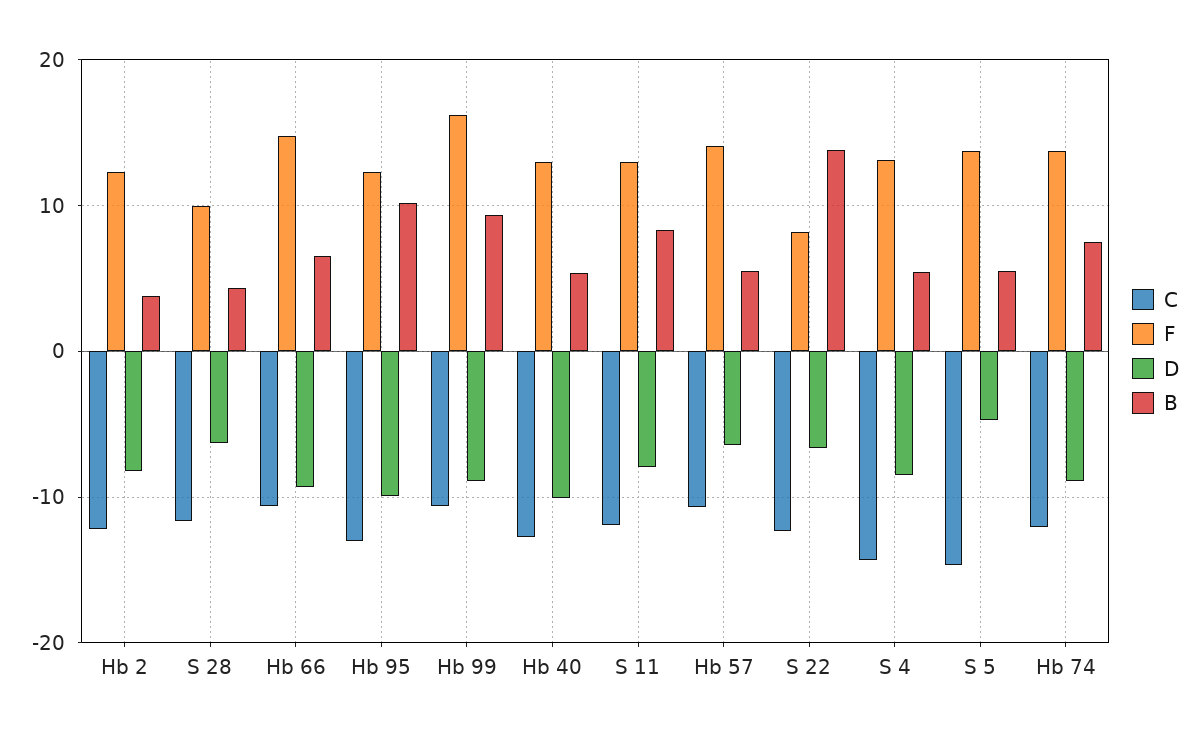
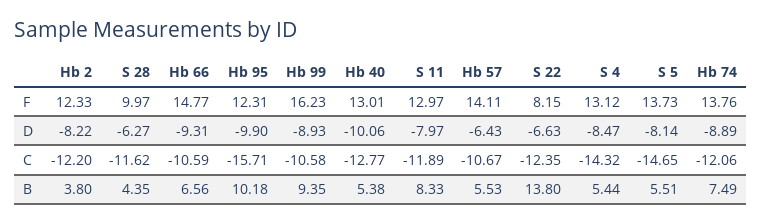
C, Hb 95: -13 -> -15.71
D, S 5: -5 -> -8.14

